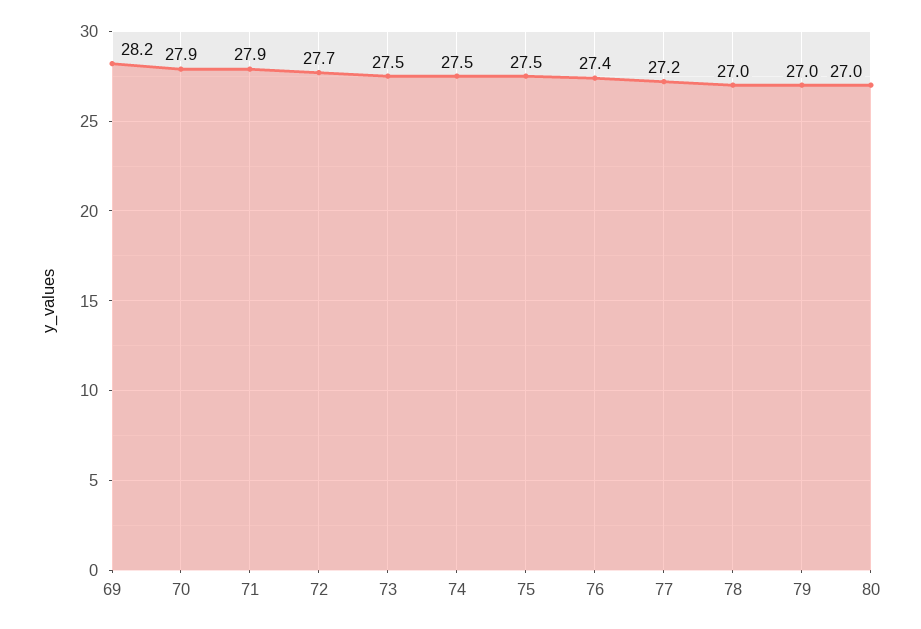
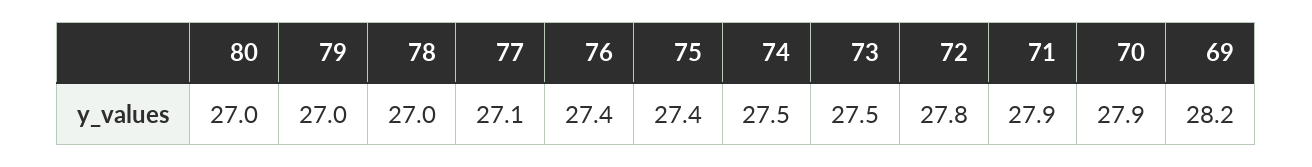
72: 27.7 -> 27.8
75: 27.5 -> 27.4
77: 27.2 -> 27.1

